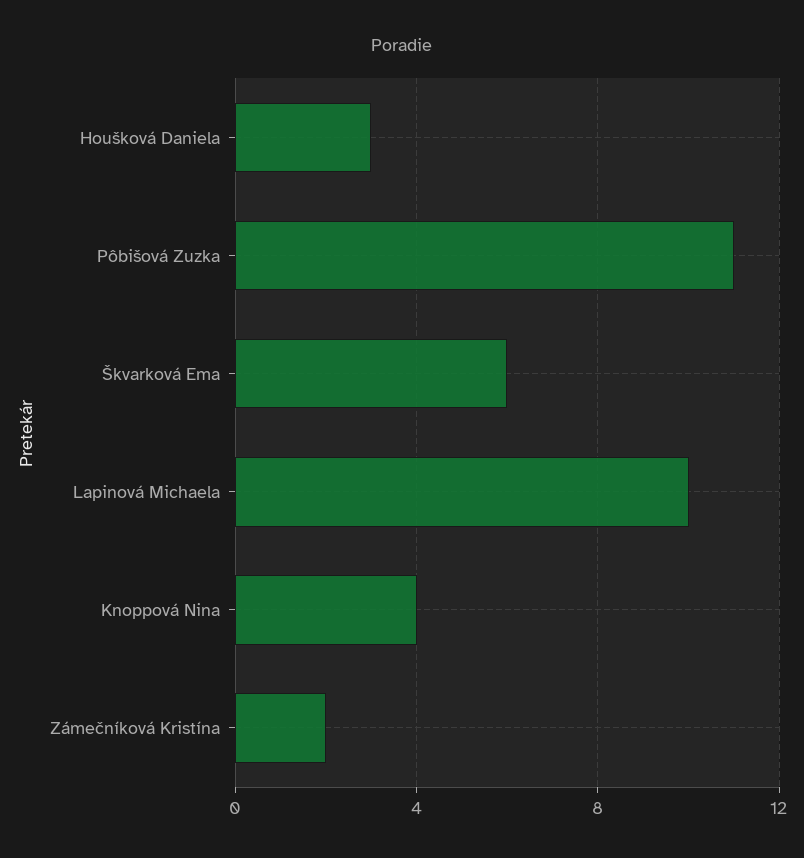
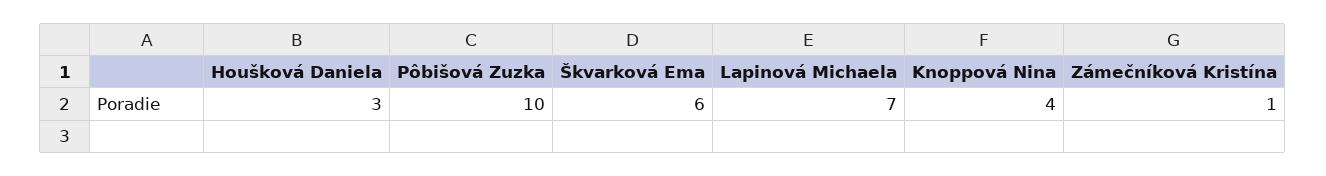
Pôbišová Zuzka: 11 -> 10
Lapinová Michaela: 10 -> 7
Zámečníková Kristína: 2 -> 1

